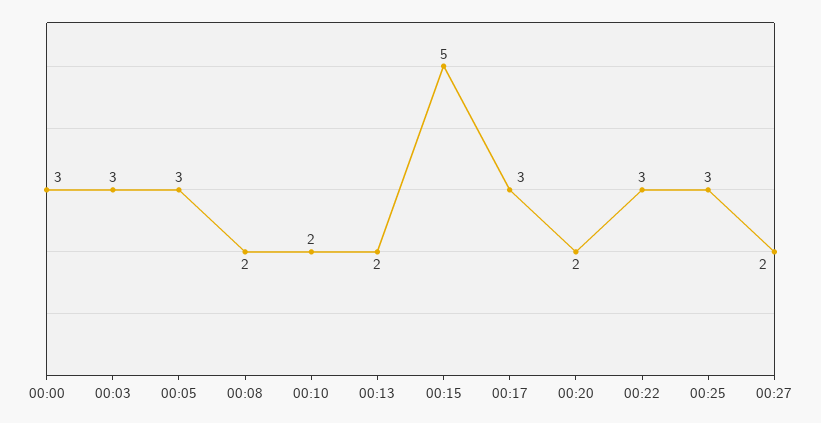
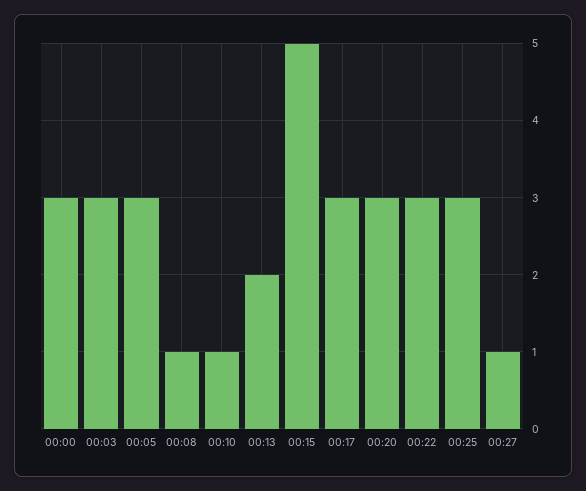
00:08: 2 -> 1
00:10: 2 -> 1
00:20: 2 -> 3
00:27: 2 -> 1

